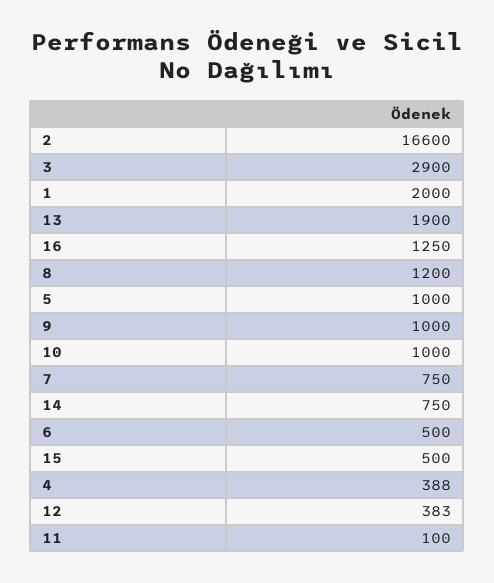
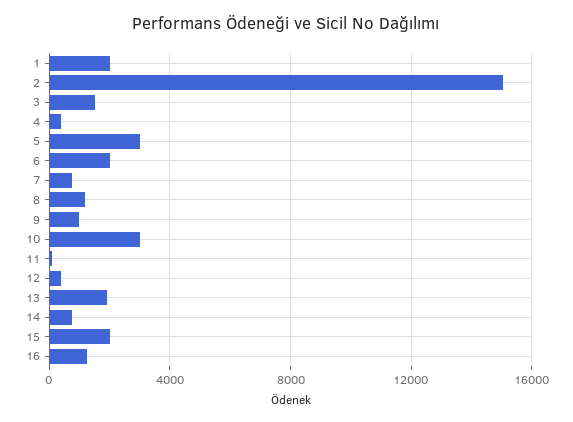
2: 16600 -> 15000
3: 2900 -> 1500
5: 1000 -> 3000
10: 1000 -> 3000
6: 500 -> 2000
15: 500 -> 2000

